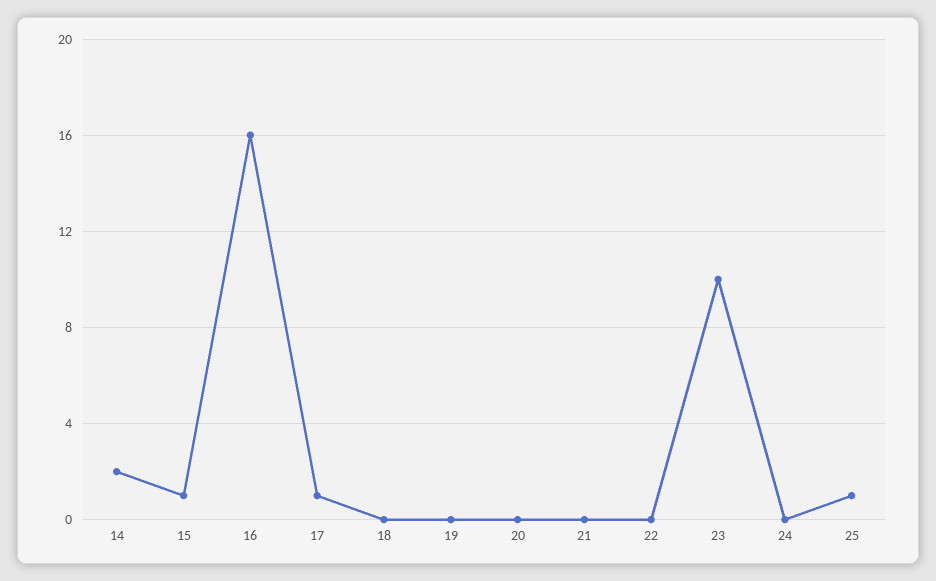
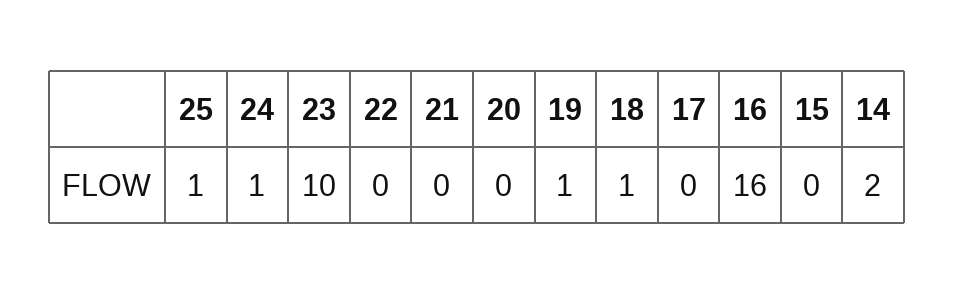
15: 1 -> 0
17: 1 -> 0
18: 0 -> 1
19: 0 -> 1
24: 0 -> 1

